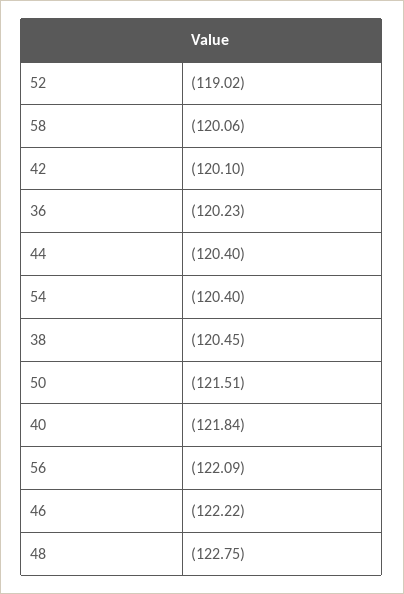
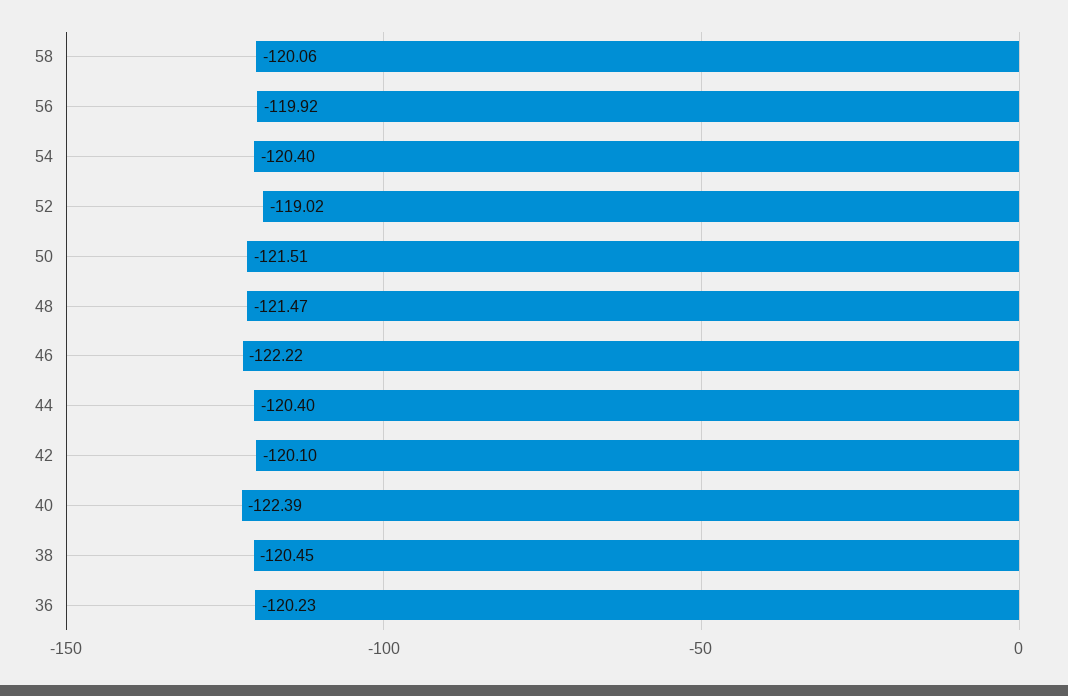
40: -121.84 -> -122.39
56: -122.09 -> -119.92
48: -122.75 -> -121.47

